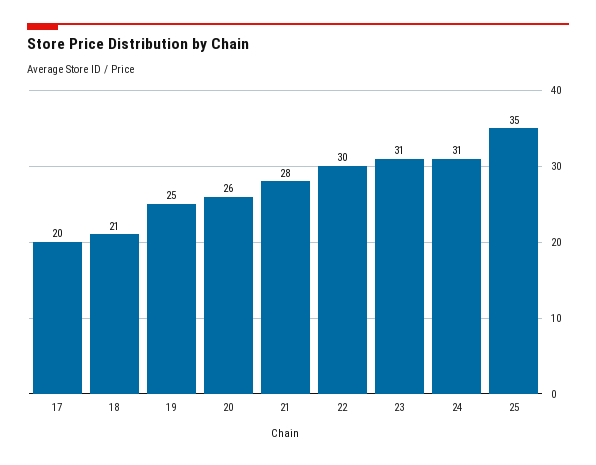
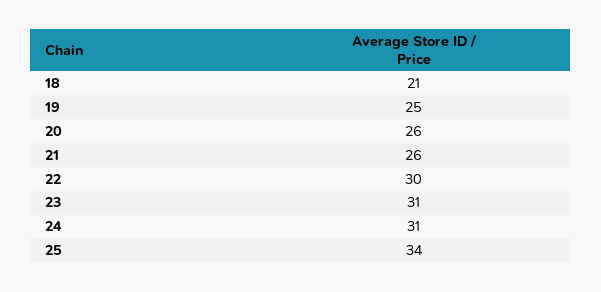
17: 20 -> none
21: 28 -> 26
25: 35 -> 34

